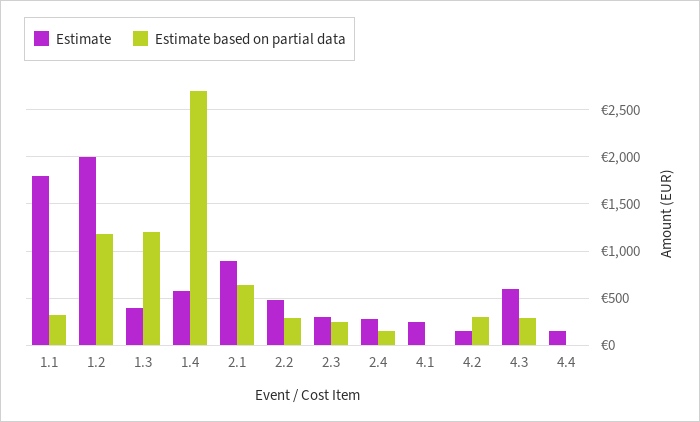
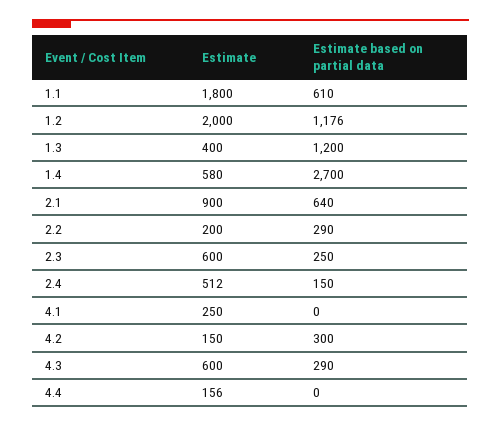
Estimate based on partial data, 1.1: 300 -> 610
Estimate, 2.2: 500 -> 200
Estimate, 2.3: 300 -> 600
Estimate, 2.4: 300 -> 512

